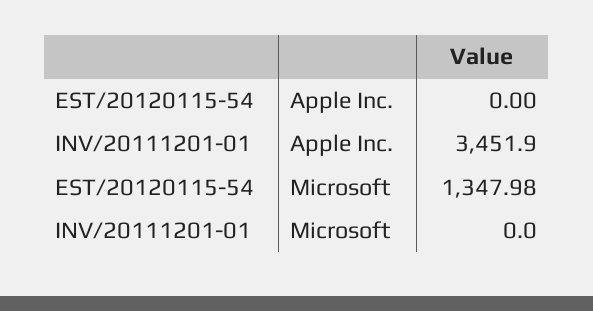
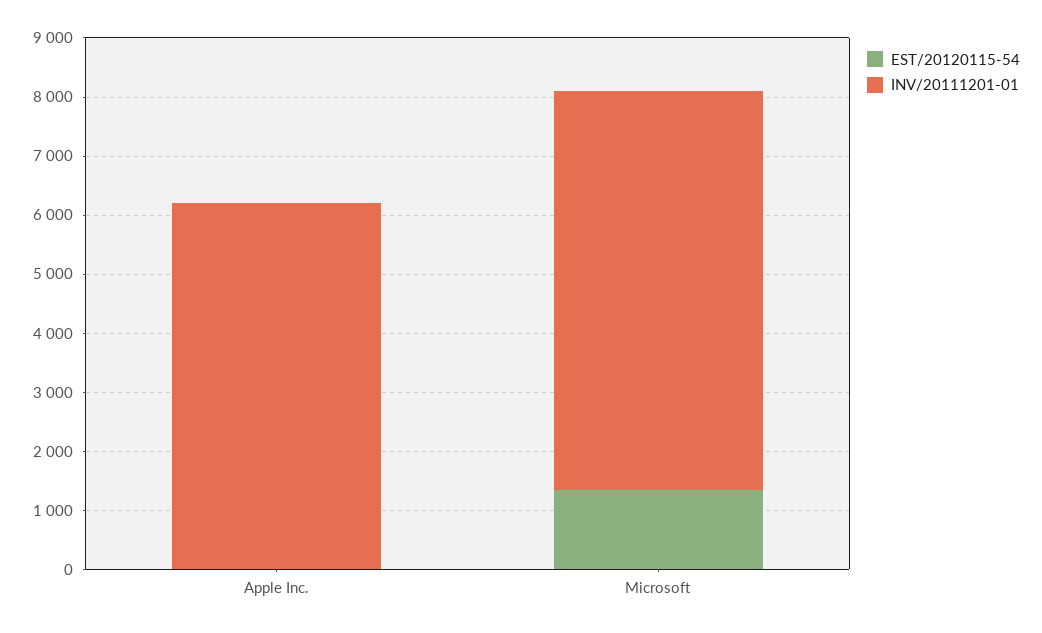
INV/20111201-01, Apple Inc.: 3451.9 -> 6200
INV/20111201-01, Microsoft: 0 -> 6800

